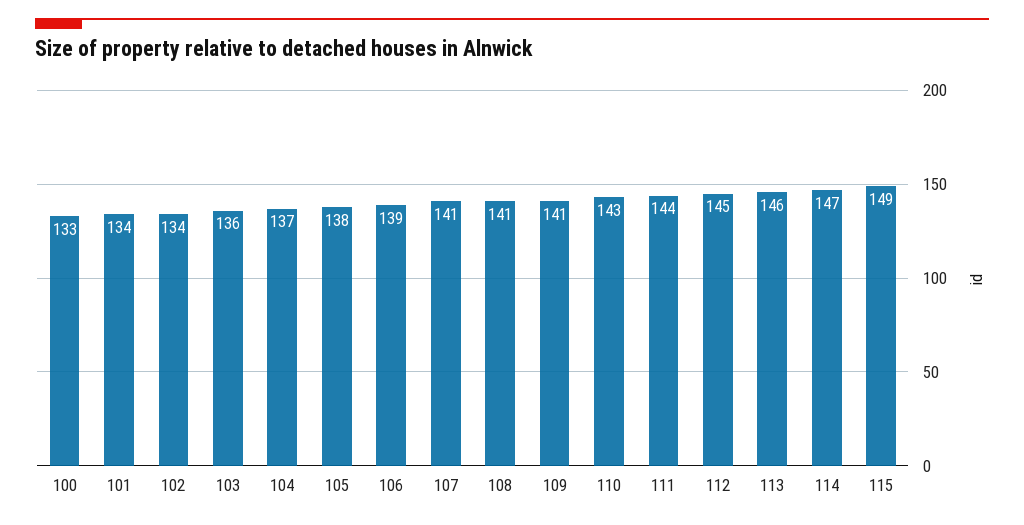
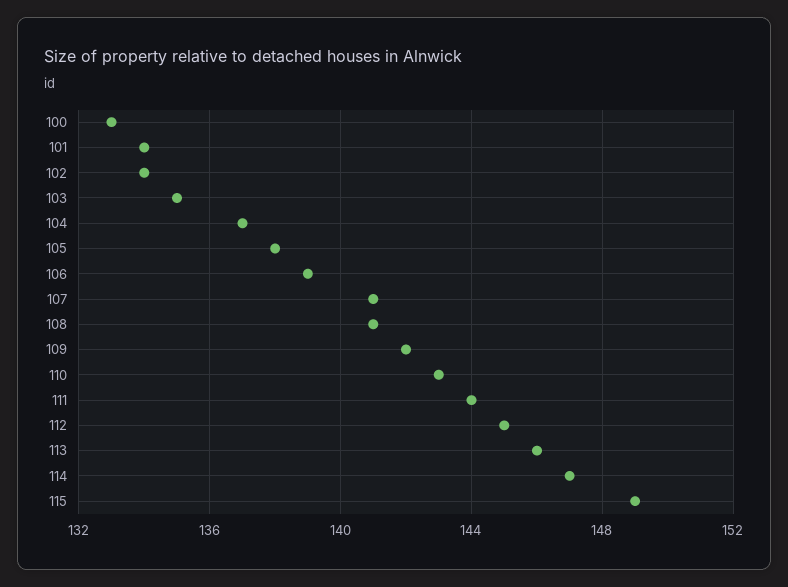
103: 136 -> 135
109: 141 -> 142

